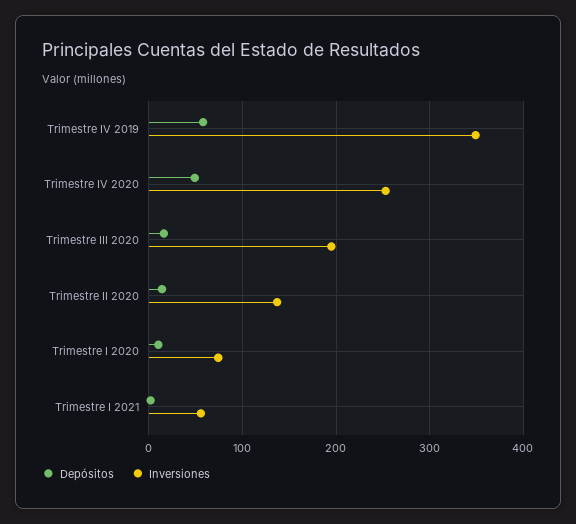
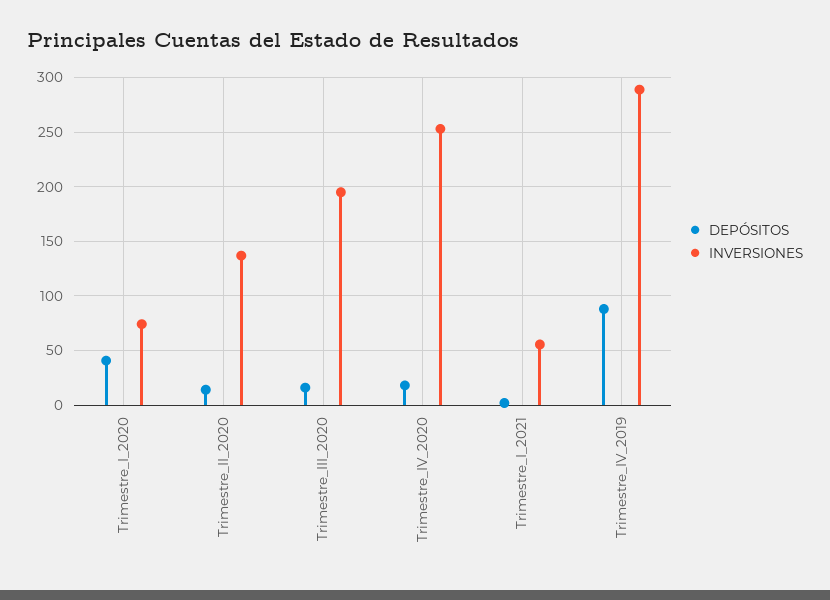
Depósitos, Trimestre IV 2019: 60 -> 90
Inversiones, Trimestre IV 2019: 350 -> 290
Depósitos, Trimestre IV 2020: 50 -> 20
Depósitos, Trimestre I 2020: 10 -> 40

